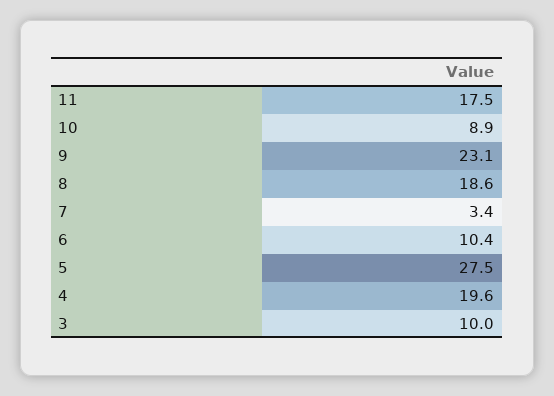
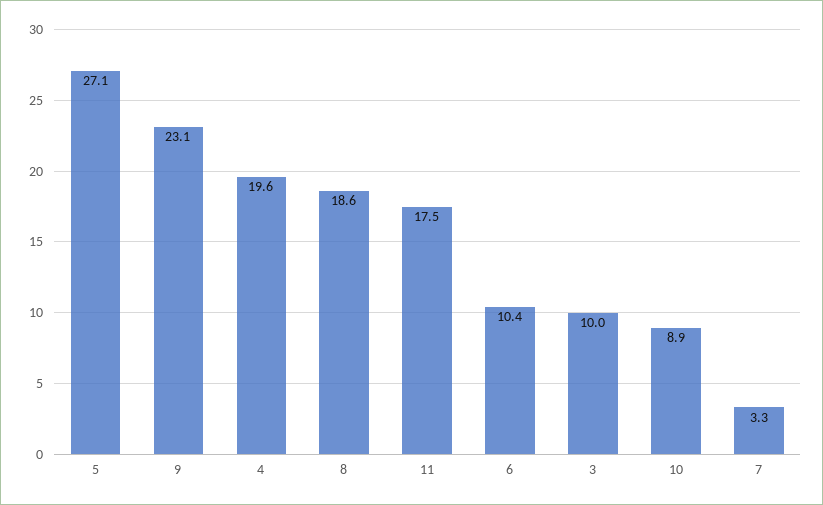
7: 3.4 -> 3.3
5: 27.5 -> 27.1

